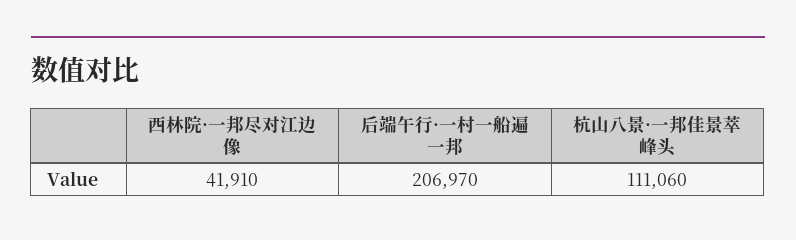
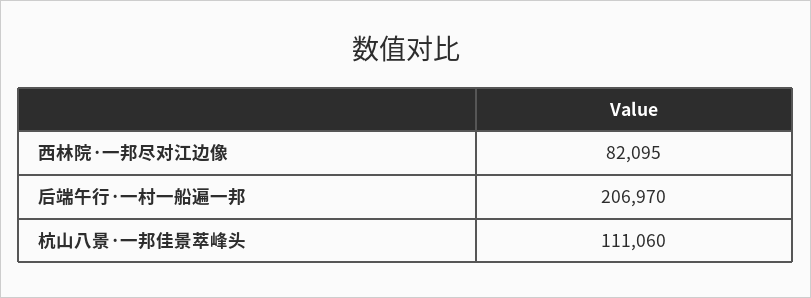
西林院·一邦尽对江边像: 41910 -> 82095

